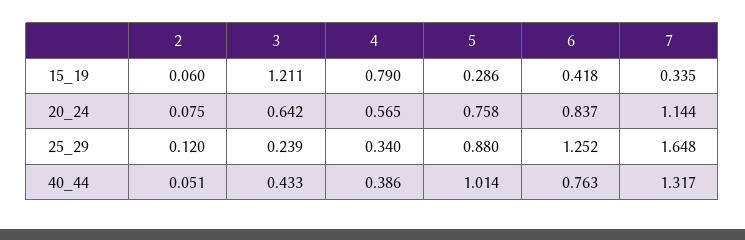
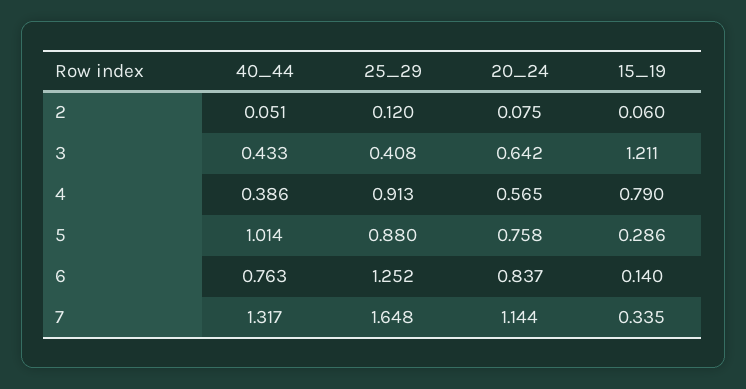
6, 15_19: 0.418 -> 0.14
3, 25_29: 0.239 -> 0.408
4, 25_29: 0.34 -> 0.913

